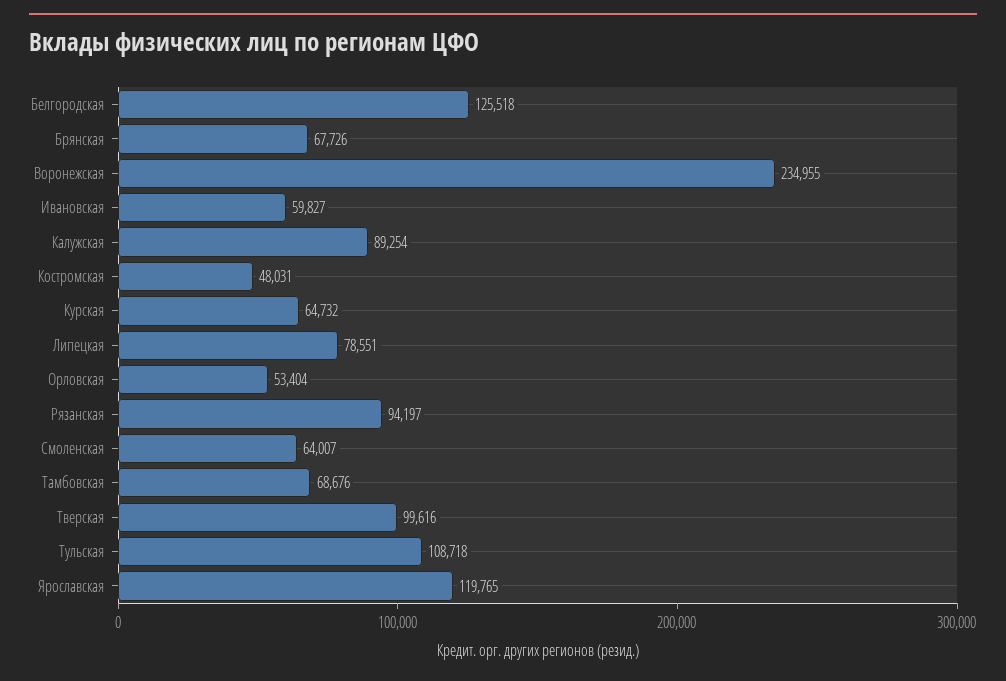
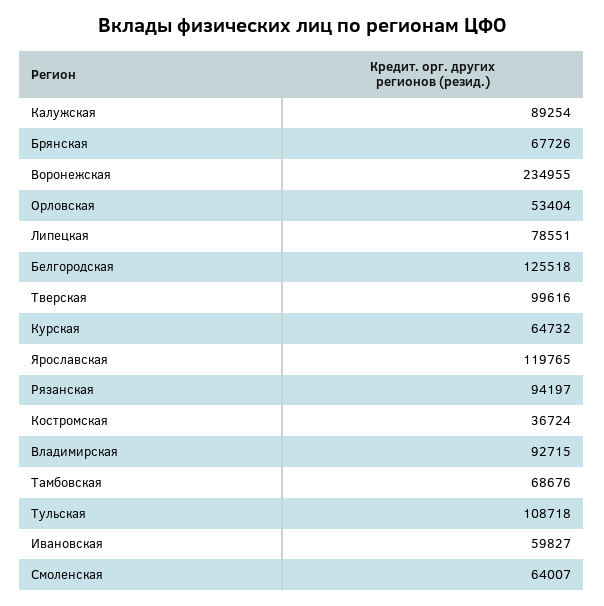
Костромская: 48031 -> 36724
Владимирская: none -> 92715

